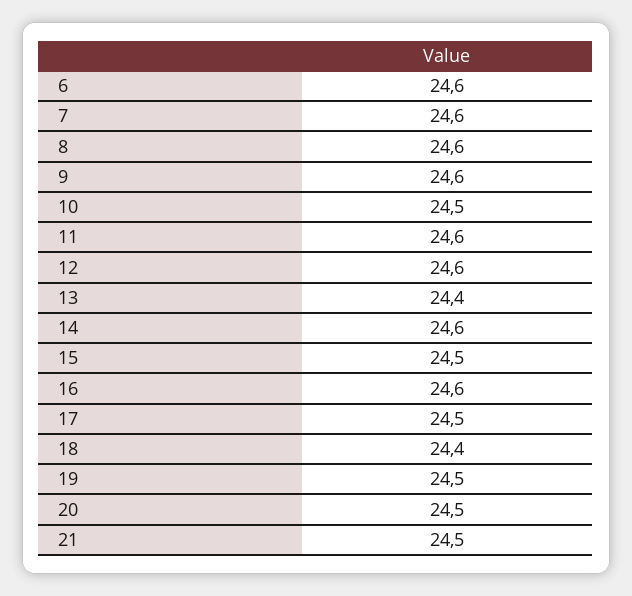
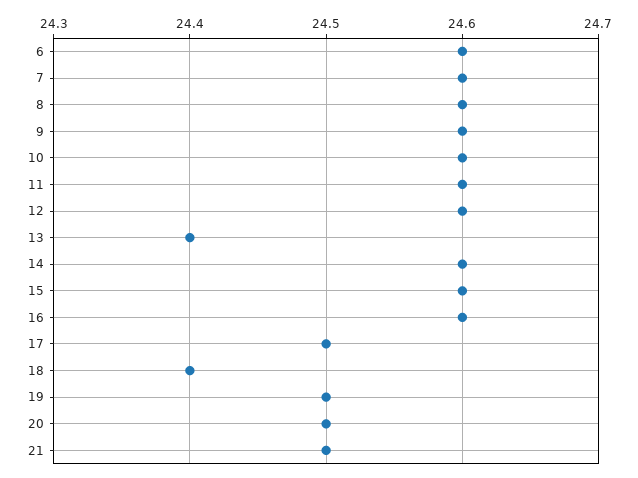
10: 24.5 -> 24.6
15: 24.5 -> 24.6

